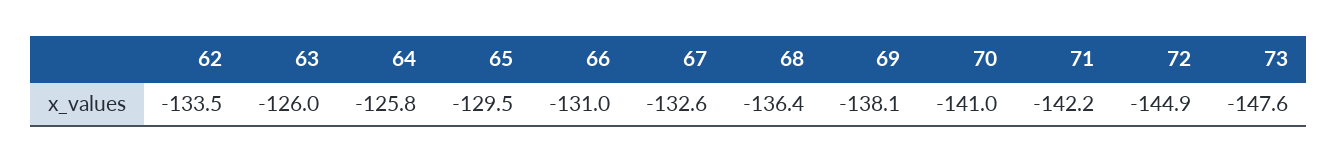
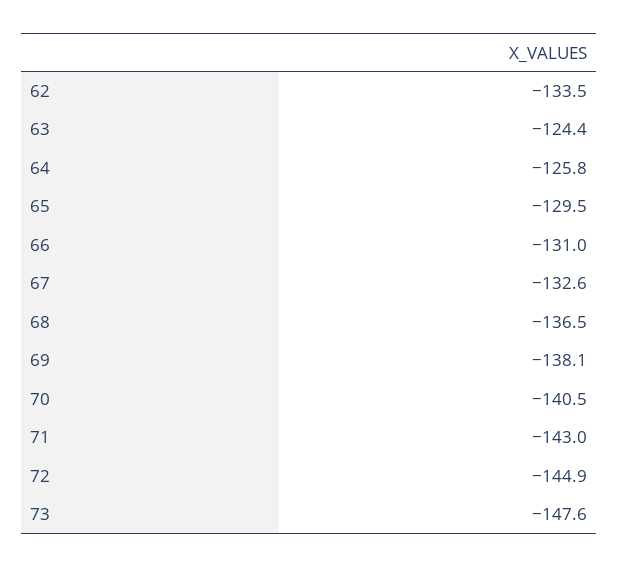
63: -126 -> -124.4
68: -136.4 -> -136.5
70: -141 -> -140.5
71: -142.2 -> -143

